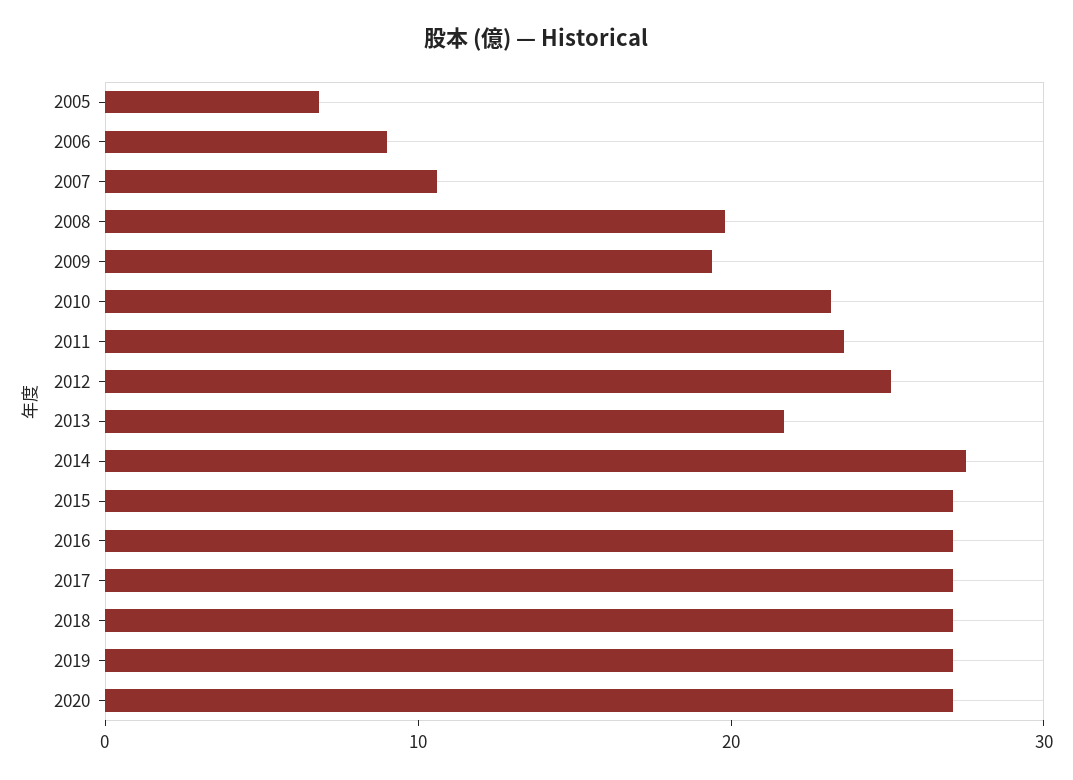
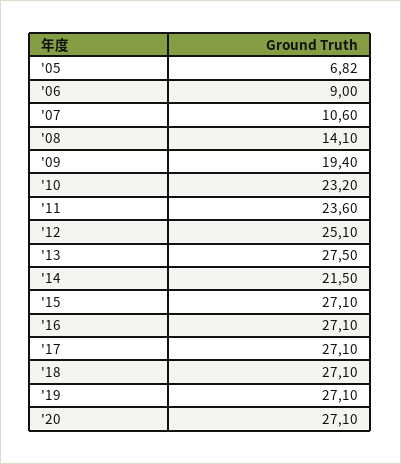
2008: 20 -> 14.1
2013: 22 -> 27.5
2014: 28 -> 21.5

